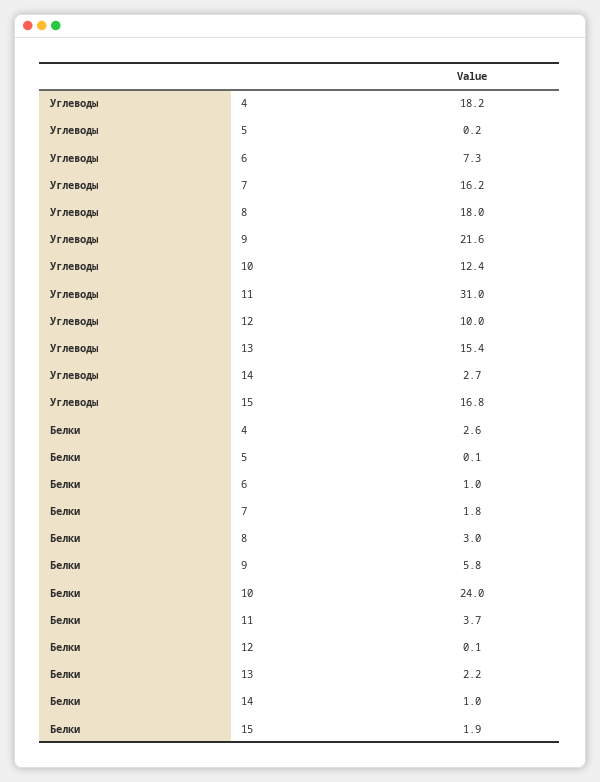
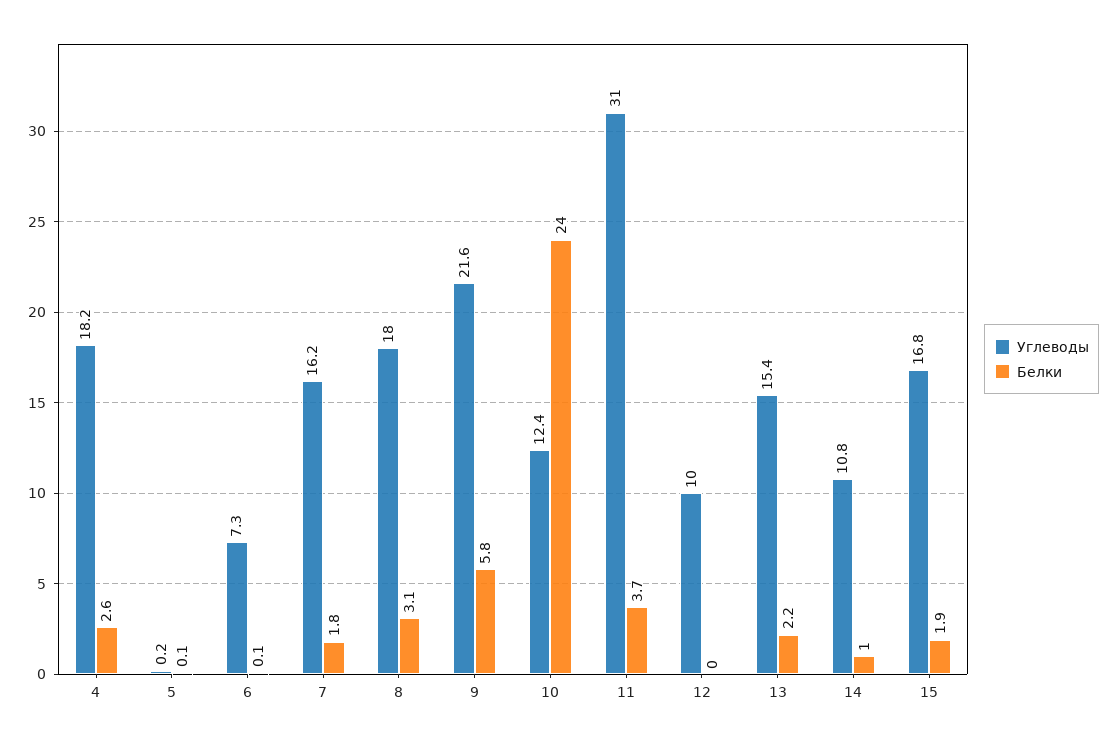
Углеводы, 14: 2.7 -> 10.8
Белки, 6: 1 -> 0.1
Белки, 8: 3 -> 3.1
Белки, 12: 0.1 -> 0

